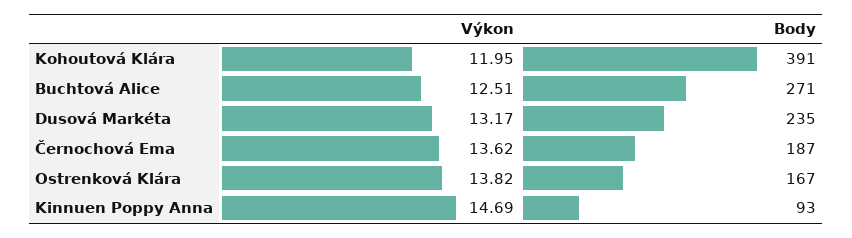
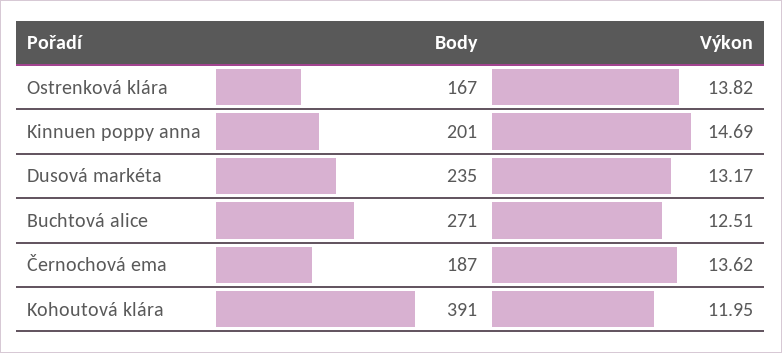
Body, Kinnuen Poppy Anna: 93 -> 201

